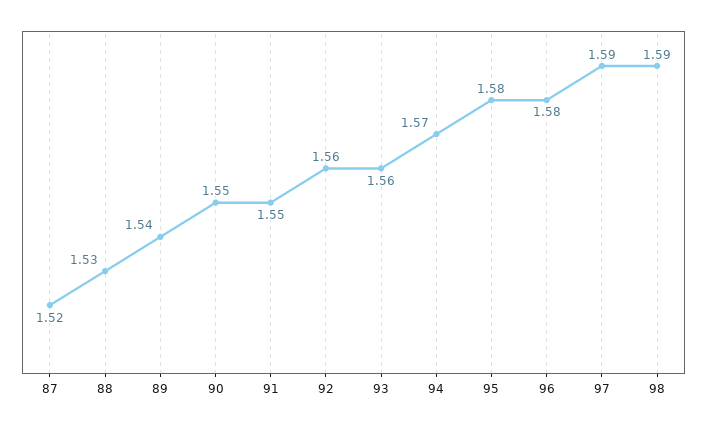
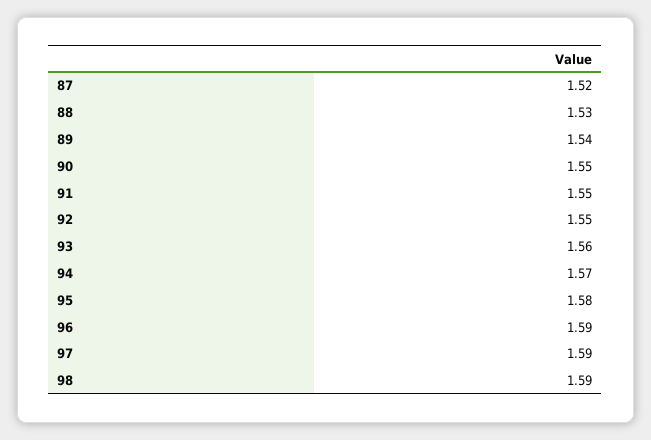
92: 1.56 -> 1.55
96: 1.58 -> 1.59

